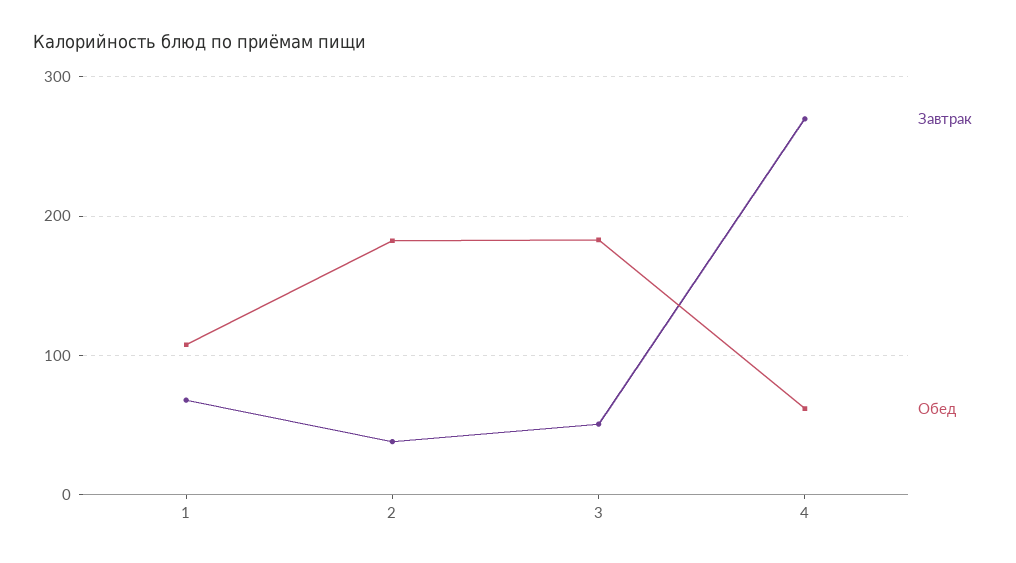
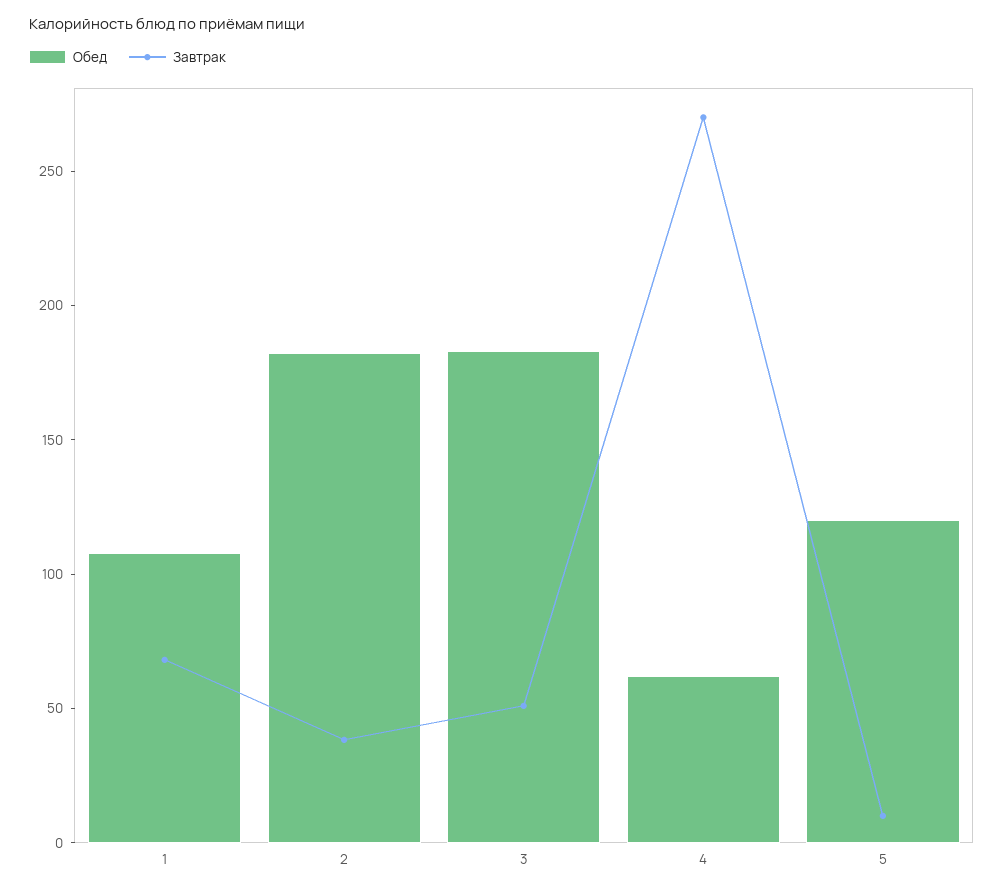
Обед, 5: none -> 120
Завтрак, 5: none -> 10

